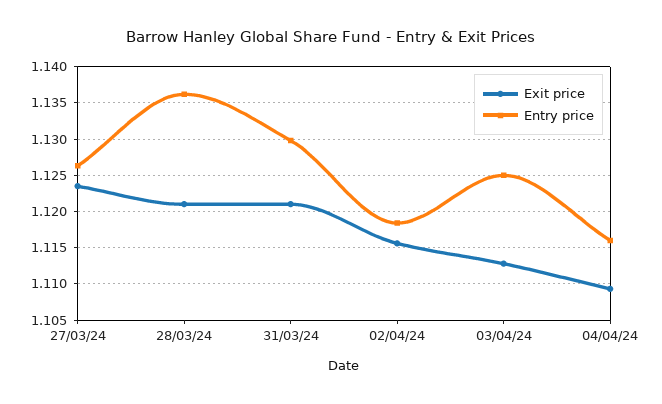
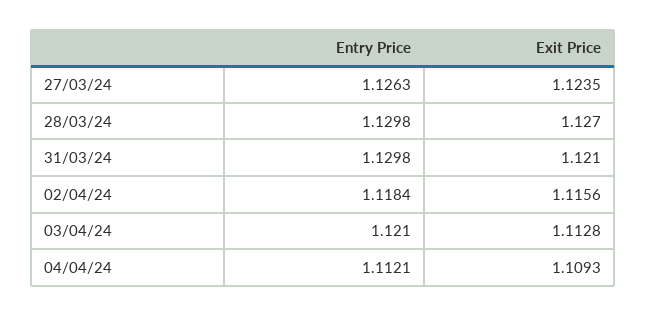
Exit price, 28/03/24: 1.121 -> 1.127
Entry price, 28/03/24: 1.136 -> 1.1298
Entry price, 03/04/24: 1.125 -> 1.121
Entry price, 04/04/24: 1.116 -> 1.1121

